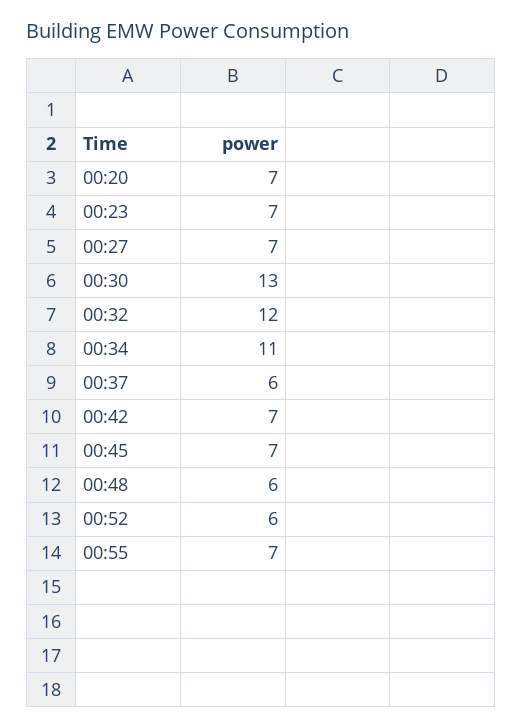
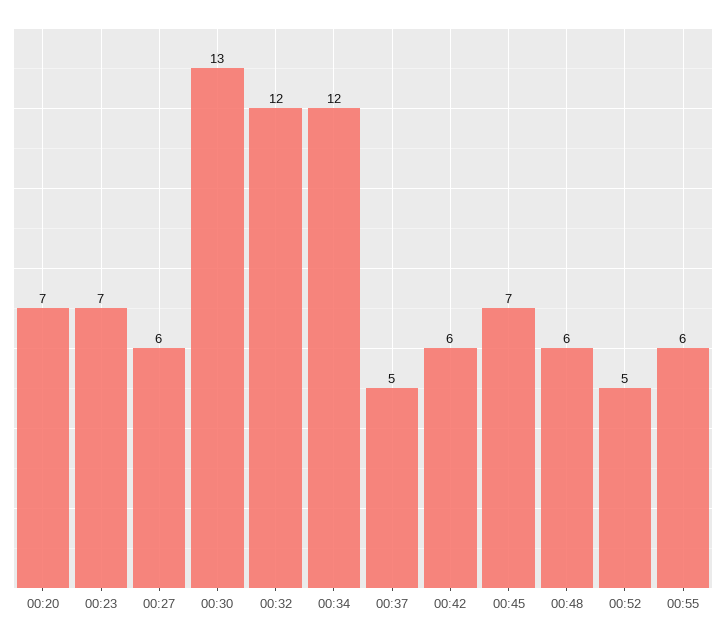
00:27: 7 -> 6
00:34: 11 -> 12
00:37: 6 -> 5
00:42: 7 -> 6
00:52: 6 -> 5
00:55: 7 -> 6

